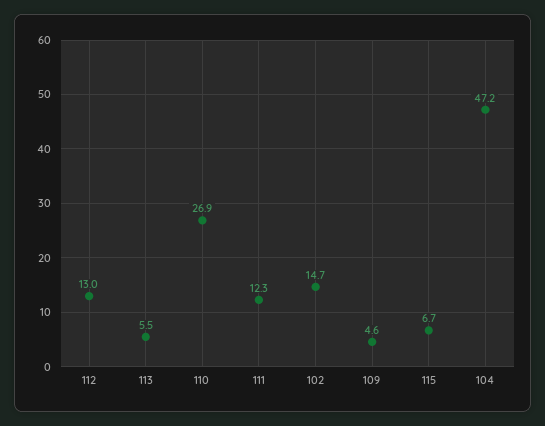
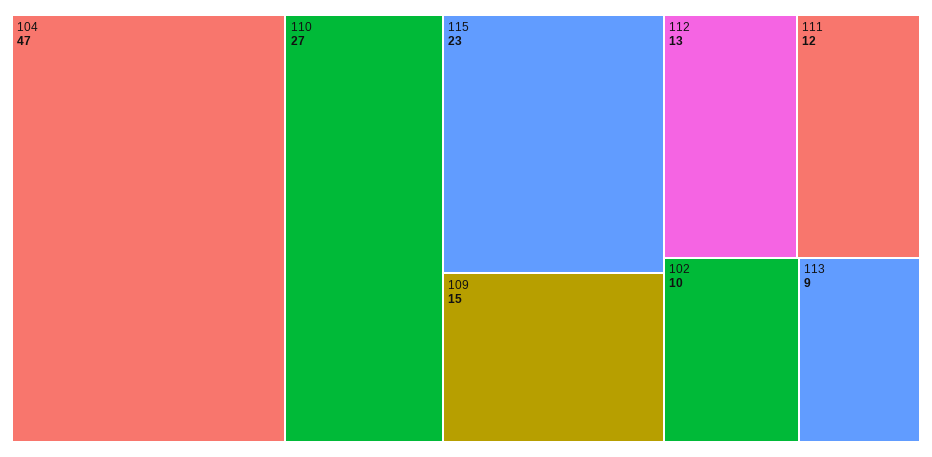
113: 5.5 -> 9
102: 14.7 -> 10
109: 4.6 -> 15
115: 6.7 -> 23

